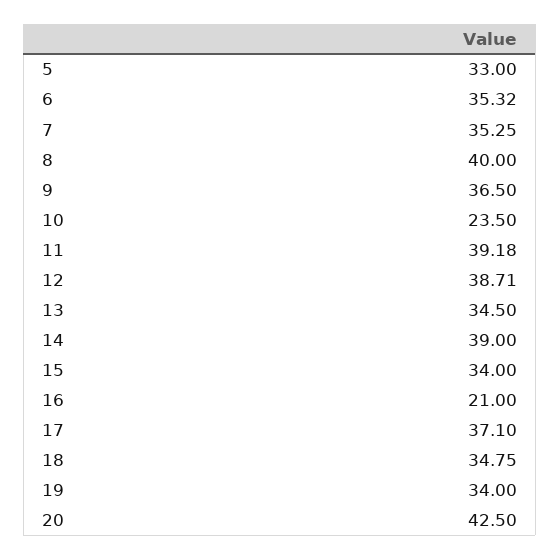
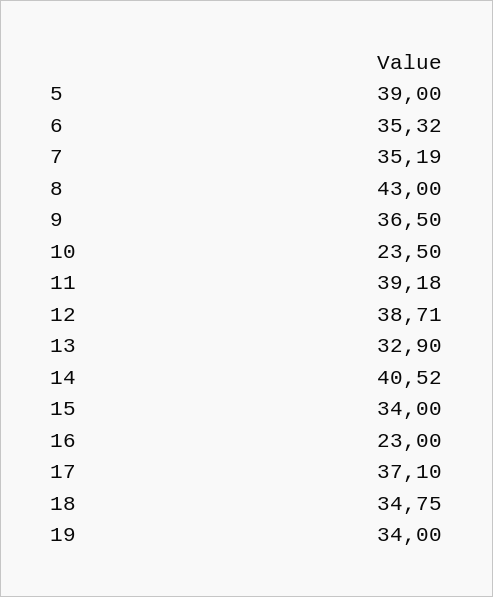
5: 33 -> 39
7: 35.25 -> 35.19
8: 40 -> 43
13: 34.5 -> 32.9
14: 39 -> 40.52
16: 21 -> 23
20: 42.5 -> none

